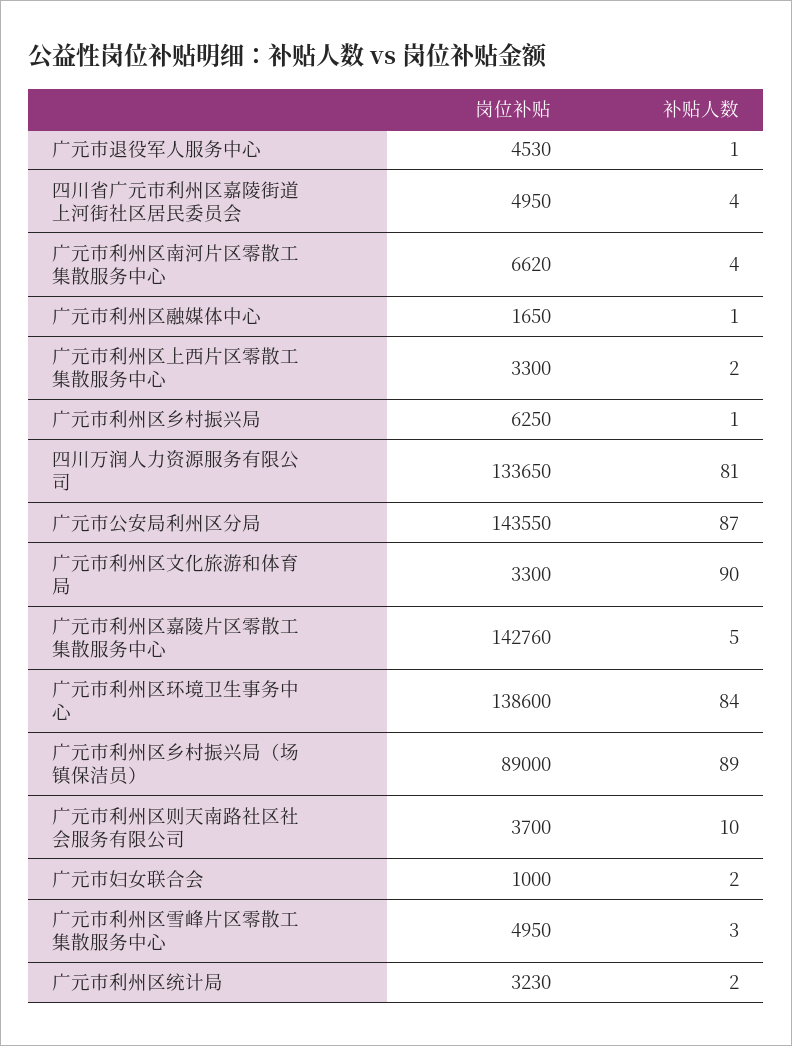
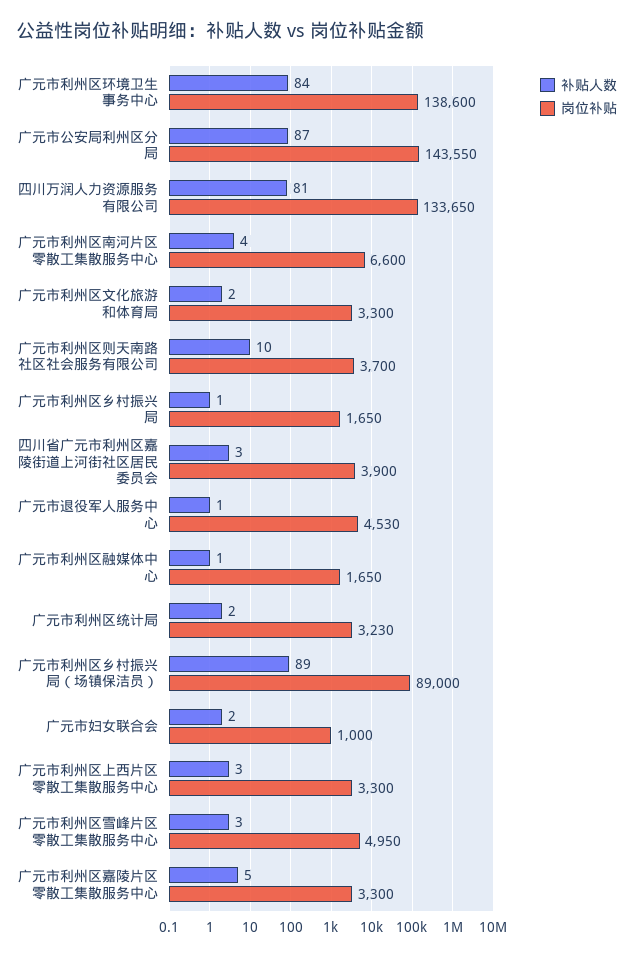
岗位补贴, 四川省广元市利州区嘉陵街道上河街社区居民委员会: 4950 -> 3900
补贴人数, 四川省广元市利州区嘉陵街道上河街社区居民委员会: 4 -> 3
岗位补贴, 广元市利州区南河片区零散工集散服务中心: 6620 -> 6600
补贴人数, 广元市利州区上西片区零散工集散服务中心: 2 -> 3
岗位补贴, 广元市利州区乡村振兴局: 6250 -> 1650
补贴人数, 广元市利州区文化旅游和体育局: 90 -> 2
岗位补贴, 广元市利州区嘉陵片区零散工集散服务中心: 142760 -> 3300

